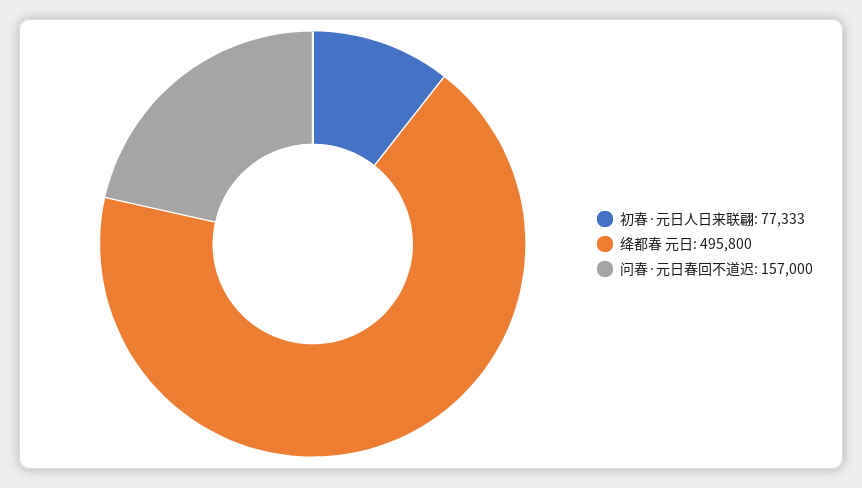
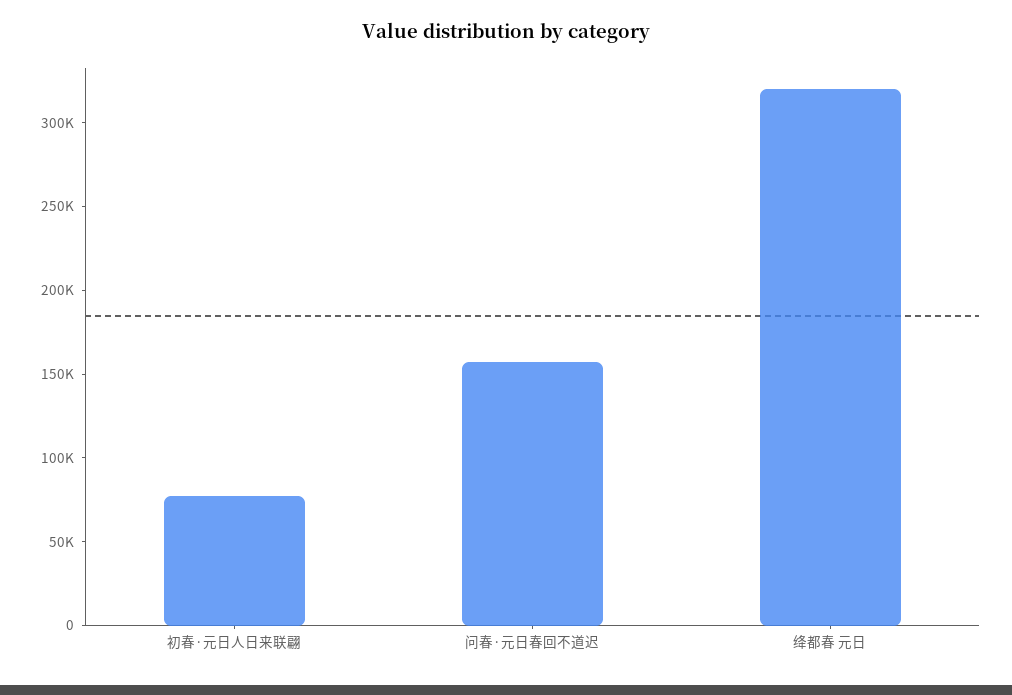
绛都春 元日: 495800 -> 320000

